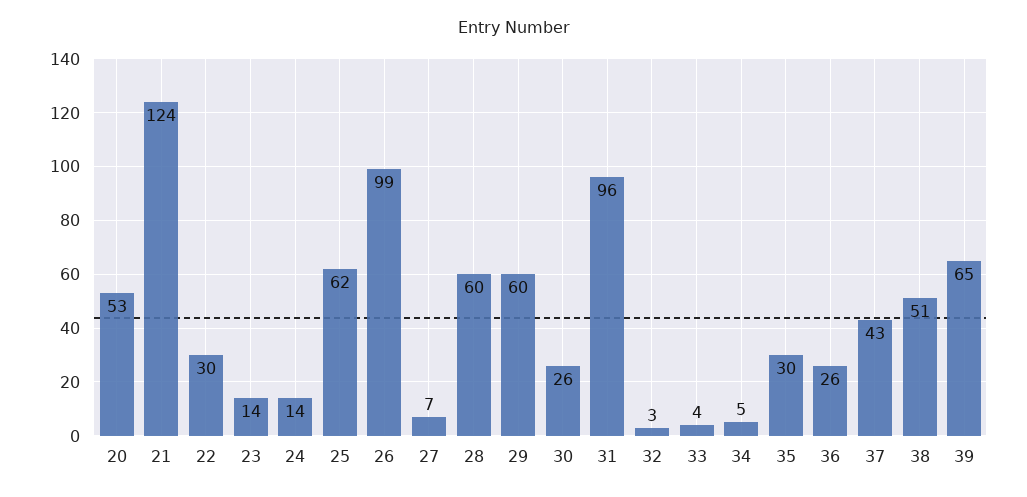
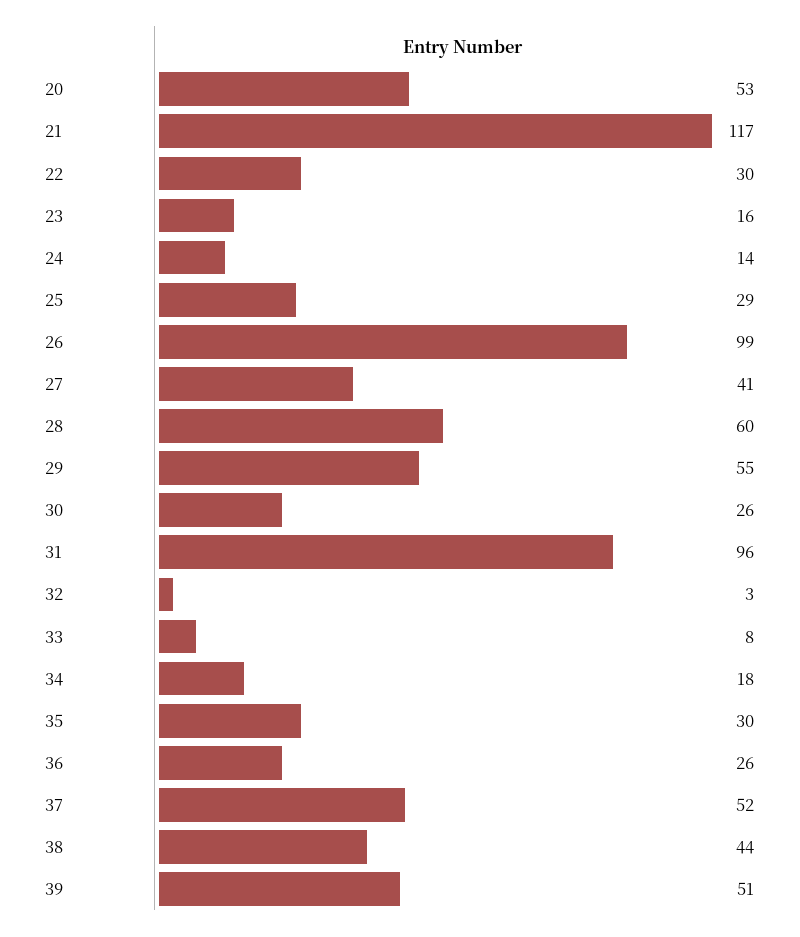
21: 124 -> 117
23: 14 -> 16
25: 62 -> 29
27: 7 -> 41
29: 60 -> 55
33: 4 -> 8
34: 5 -> 18
37: 43 -> 52
38: 51 -> 44
39: 65 -> 51

